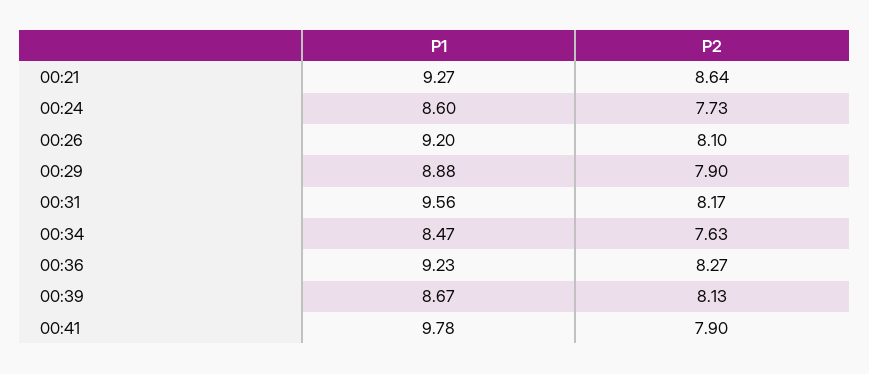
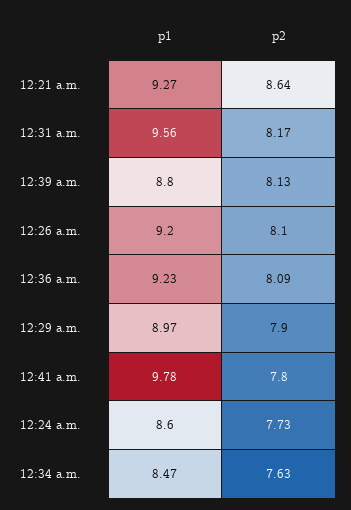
P1, 00:29: 8.88 -> 8.97
P2, 00:36: 8.27 -> 8.09
P1, 00:39: 8.67 -> 8.8
P2, 00:41: 7.9 -> 7.8

